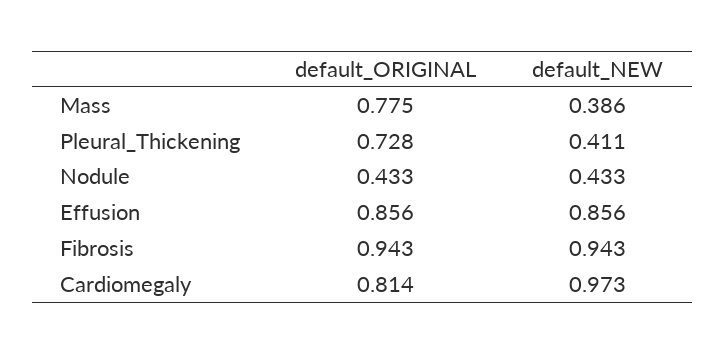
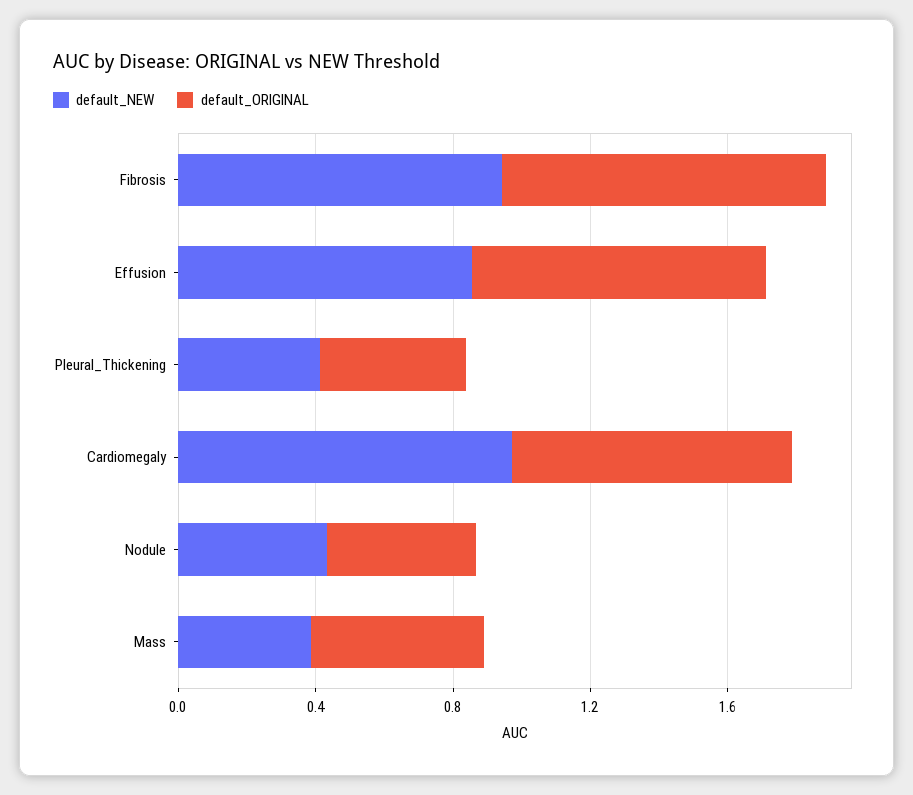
default_ORIGINAL, Mass: 0.775 -> 0.5
default_ORIGINAL, Pleural_Thickening: 0.728 -> 0.4

